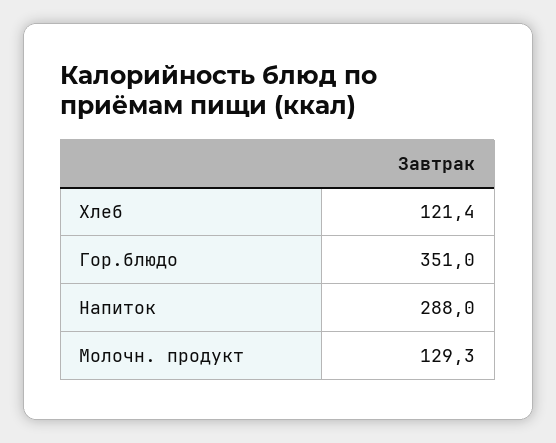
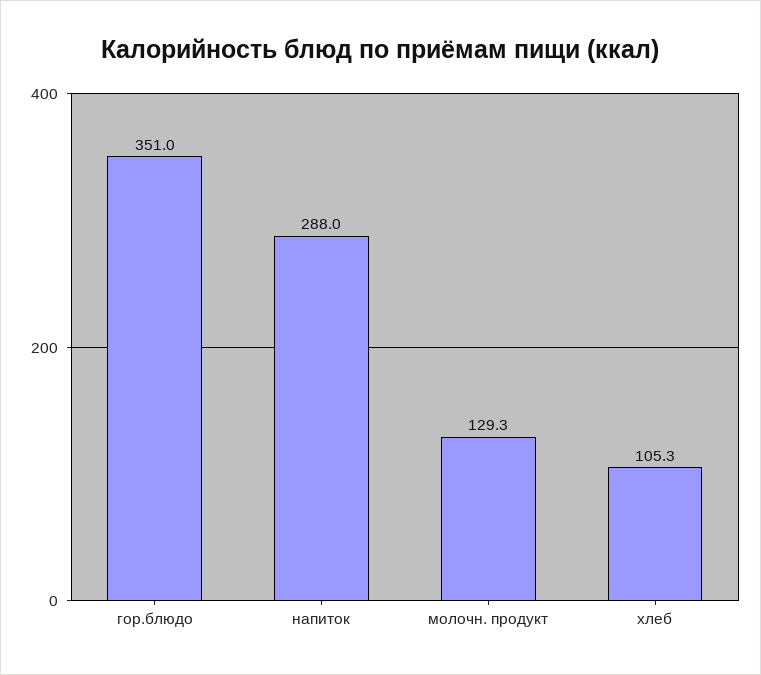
Хлеб: 121.4 -> 105.3

